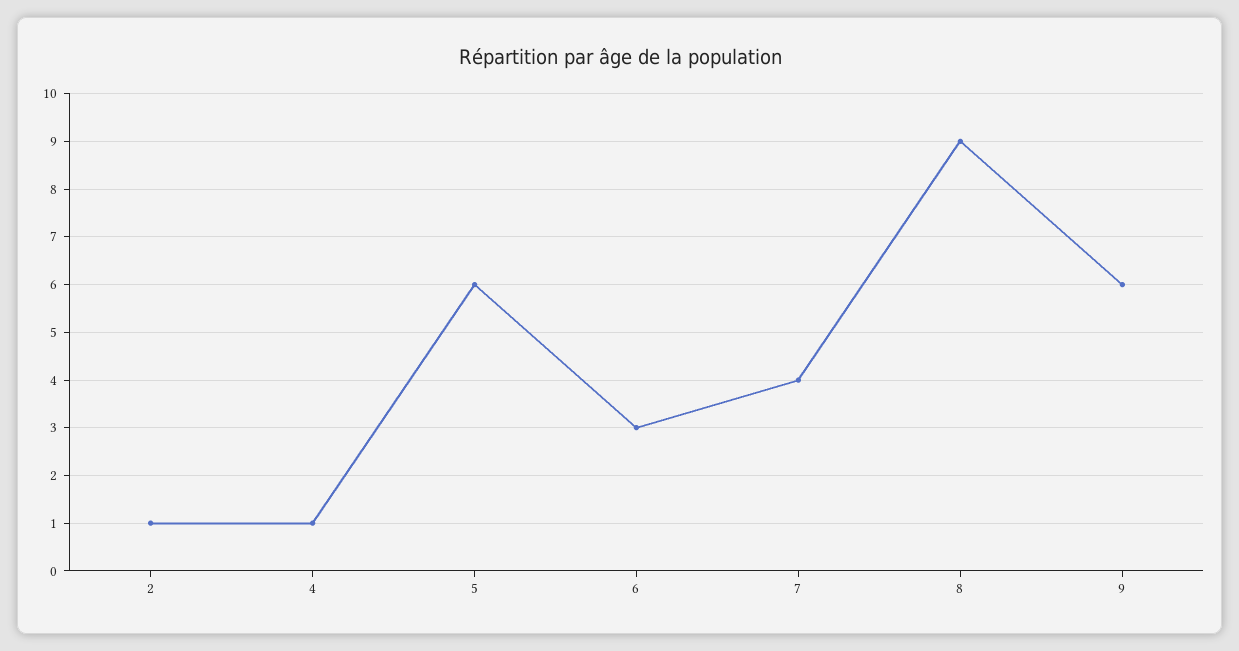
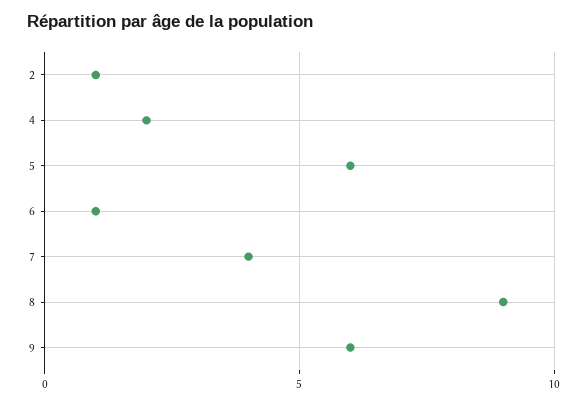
4: 1 -> 2
6: 3 -> 1

